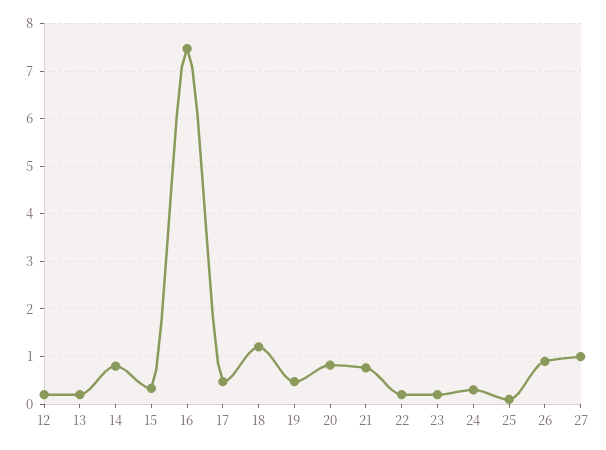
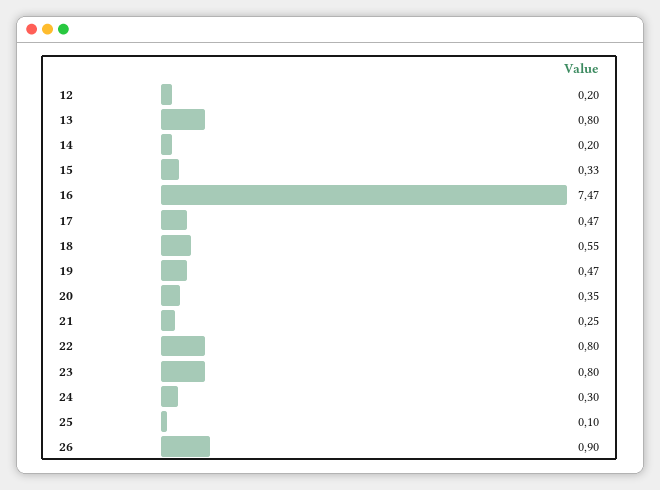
13: 0.2 -> 0.8
14: 0.8 -> 0.2
18: 1.2 -> 0.55
20: 0.8 -> 0.35
21: 0.8 -> 0.25
22: 0.2 -> 0.8
23: 0.2 -> 0.8
27: 1 -> none

